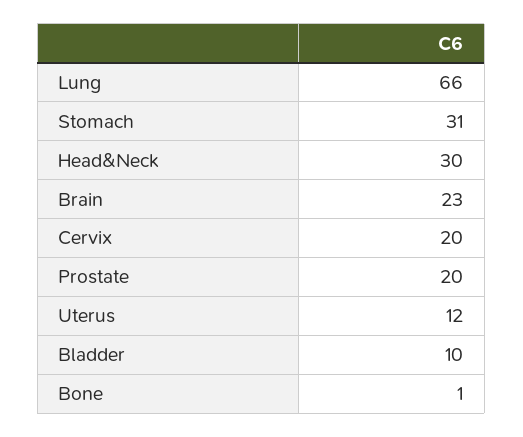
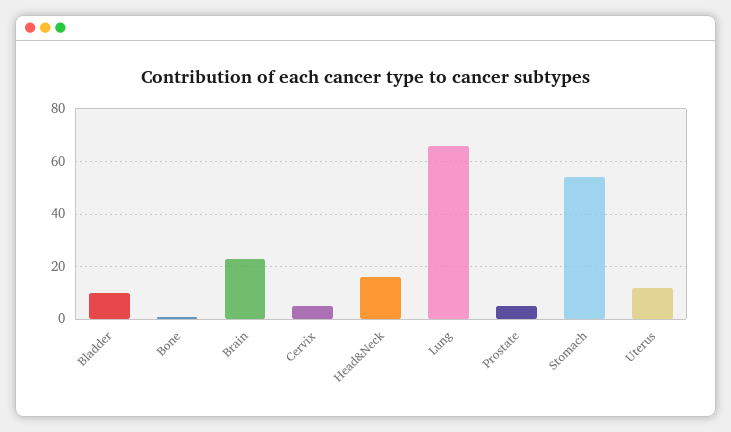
Stomach: 31 -> 55
Head&Neck: 30 -> 15
Cervix: 20 -> 5
Prostate: 20 -> 5

